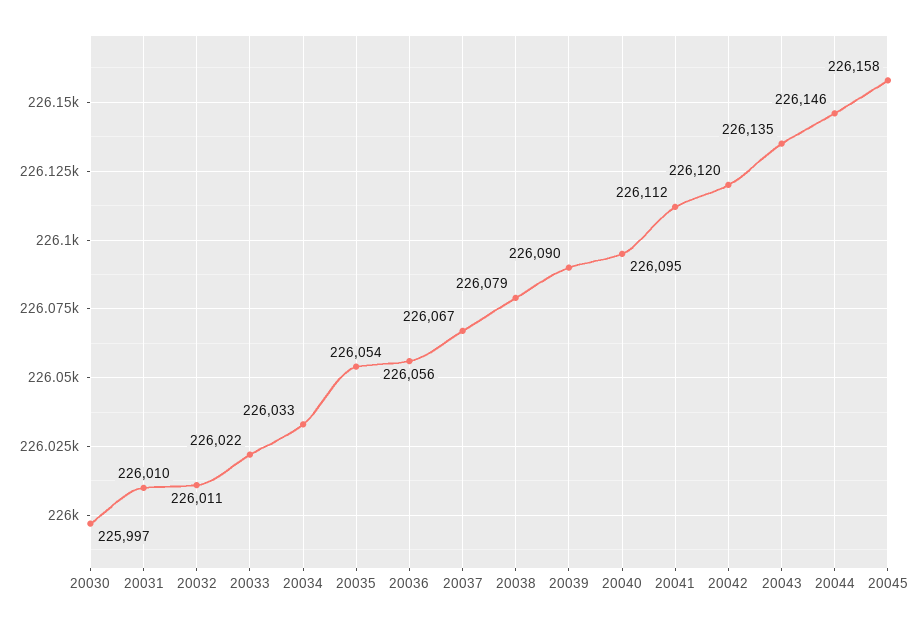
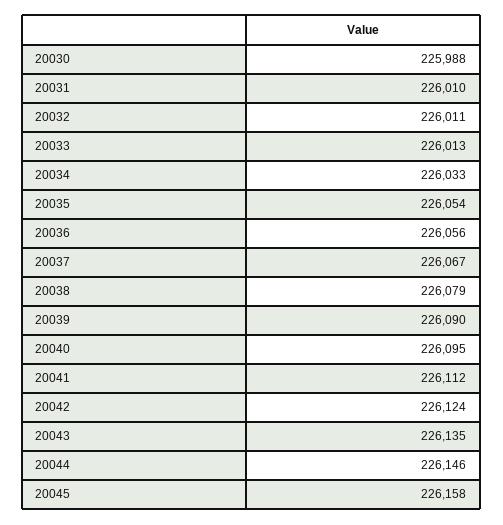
20030: 225997 -> 225988
20033: 226022 -> 226013
20042: 226120 -> 226124

